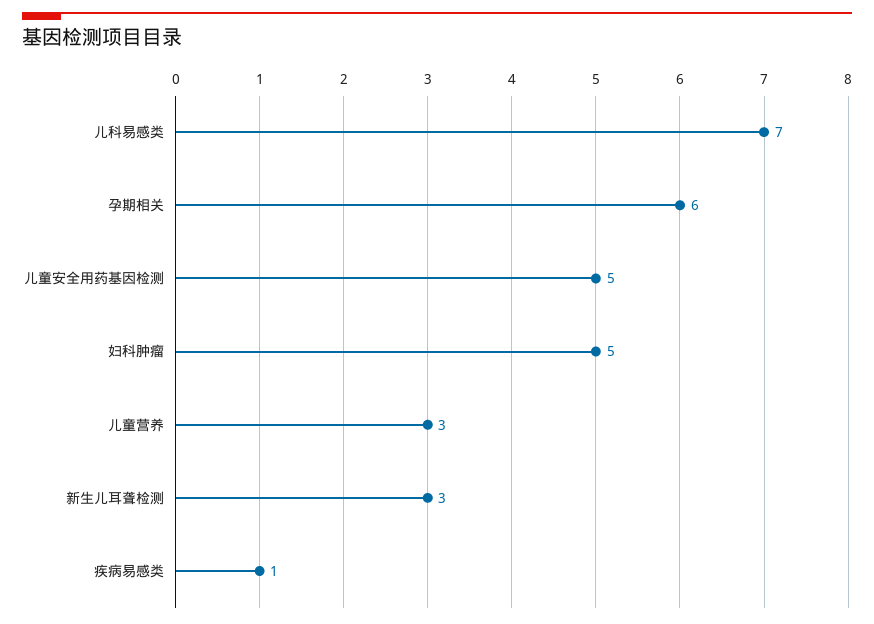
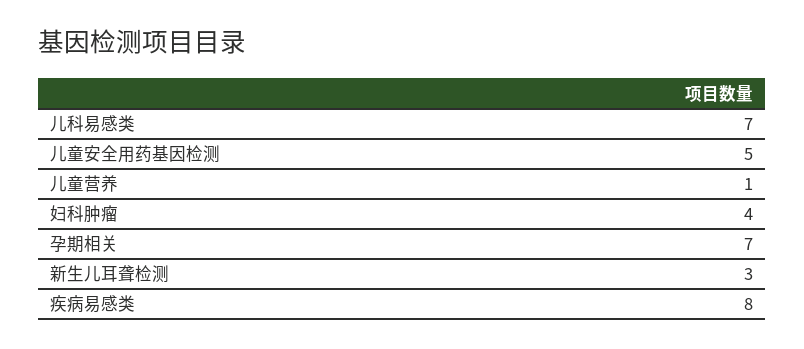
孕期相关: 6 -> 7
妇科肿瘤: 5 -> 4
儿童营养: 3 -> 1
疾病易感类: 1 -> 8

